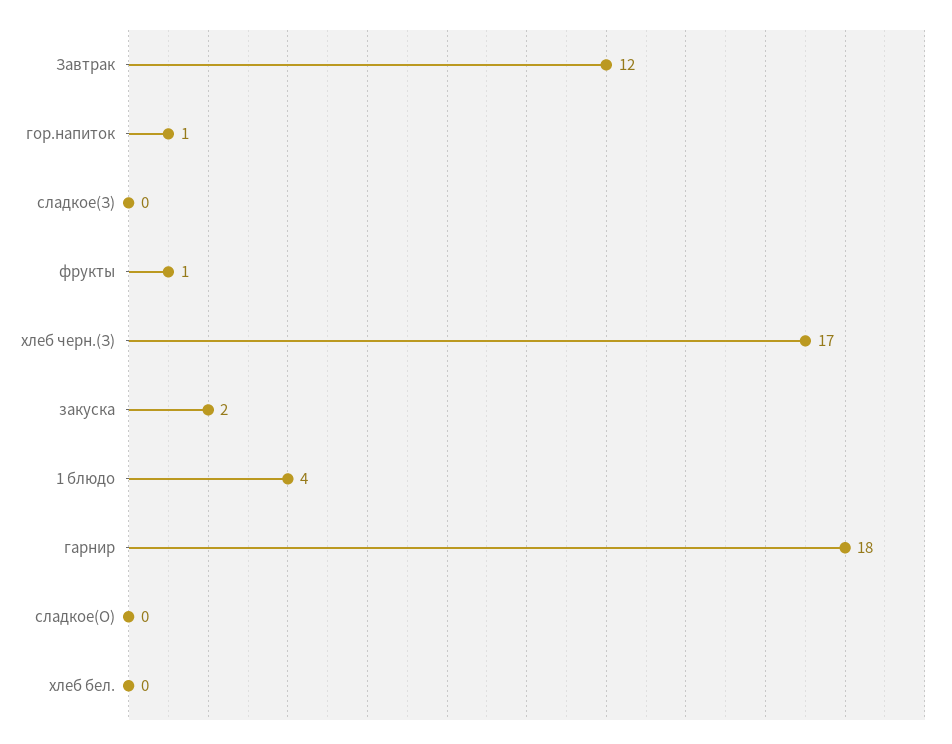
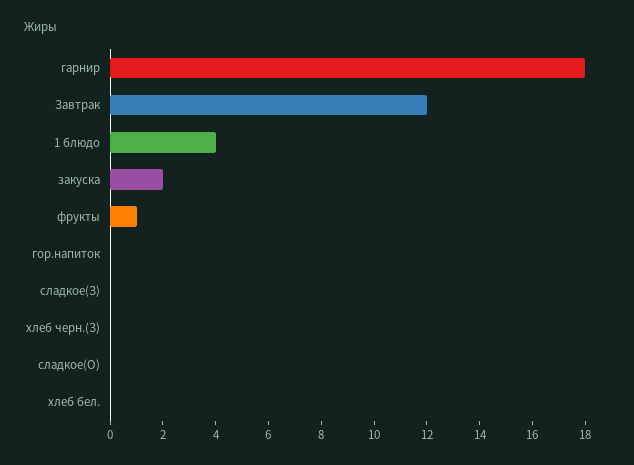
гор.напиток: 1 -> 0
хлеб черн.(З): 17 -> 0

